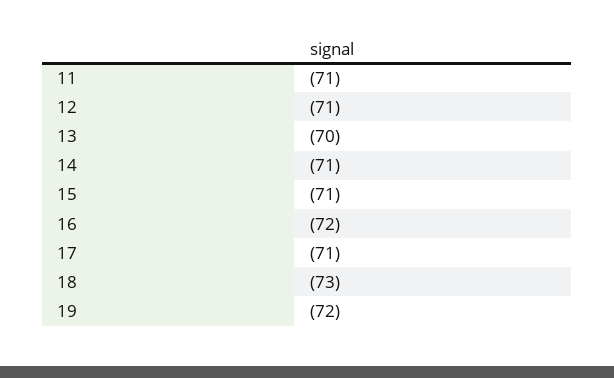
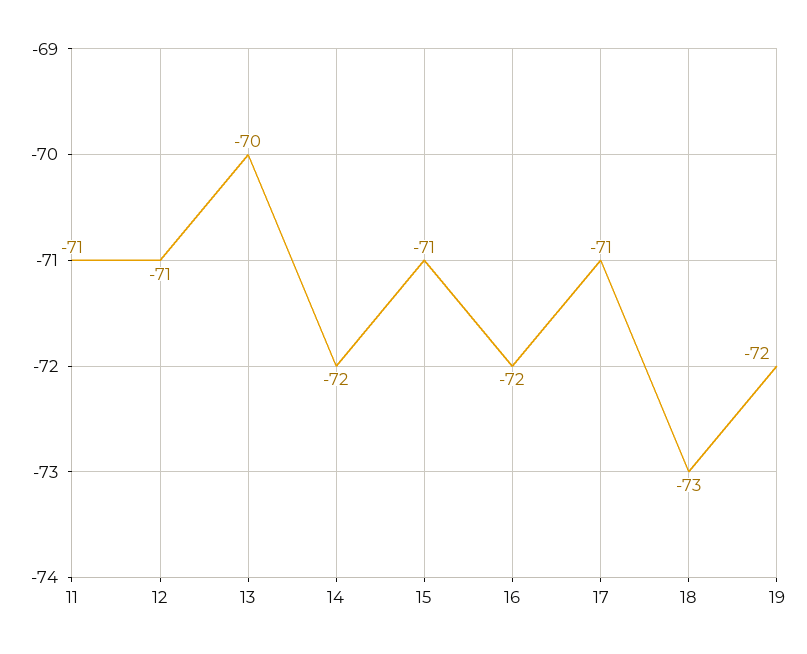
14: -71 -> -72

